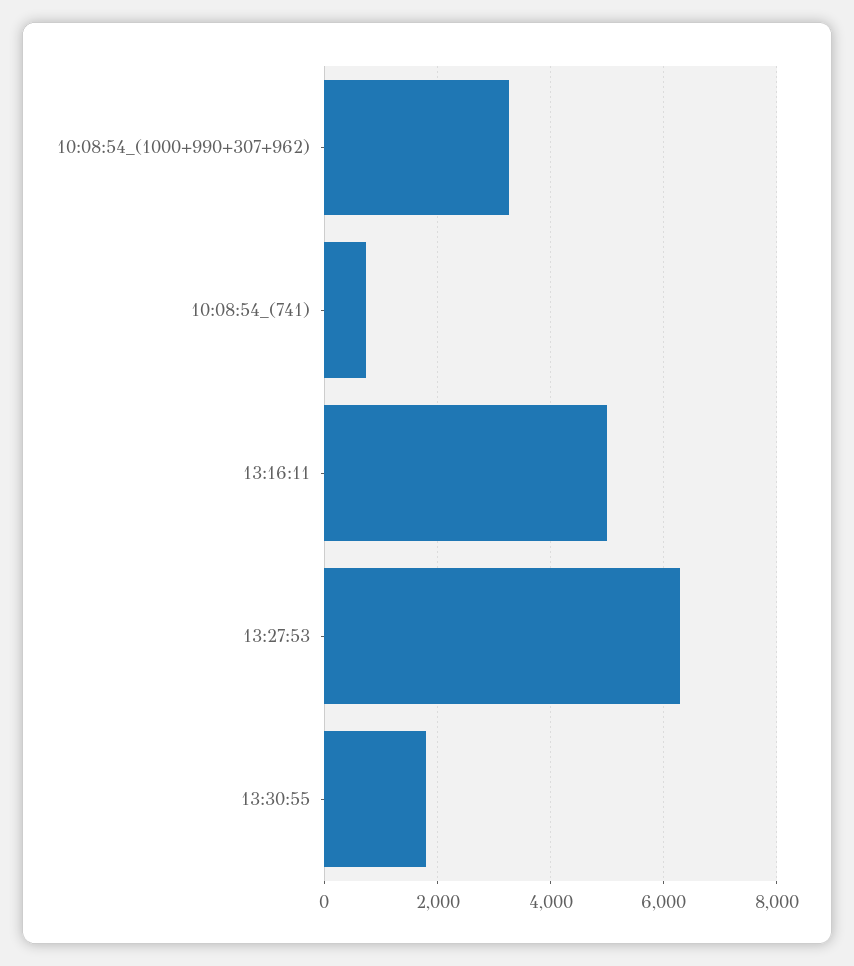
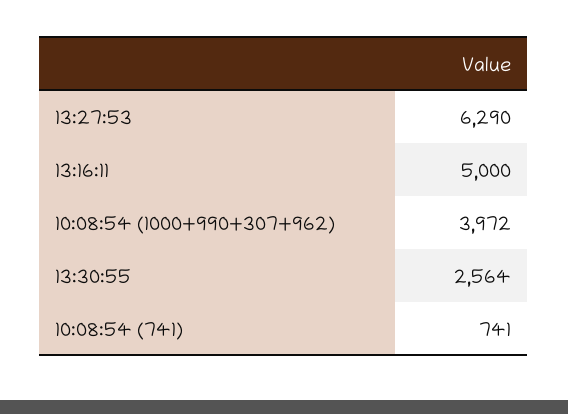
10:08:54_(1000+990+307+962): 3200 -> 3972
13:30:55: 1800 -> 2564

